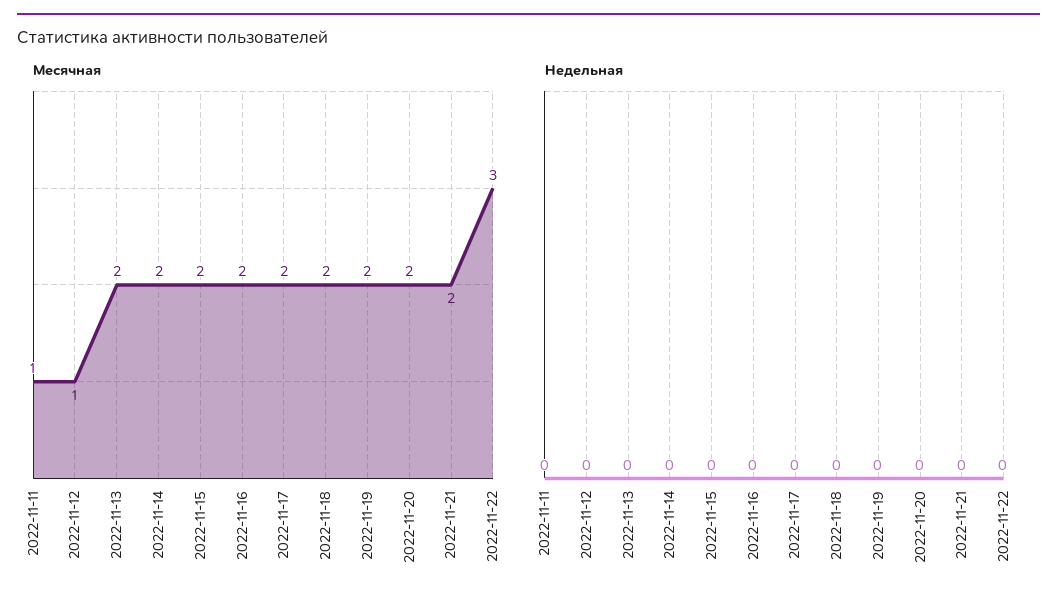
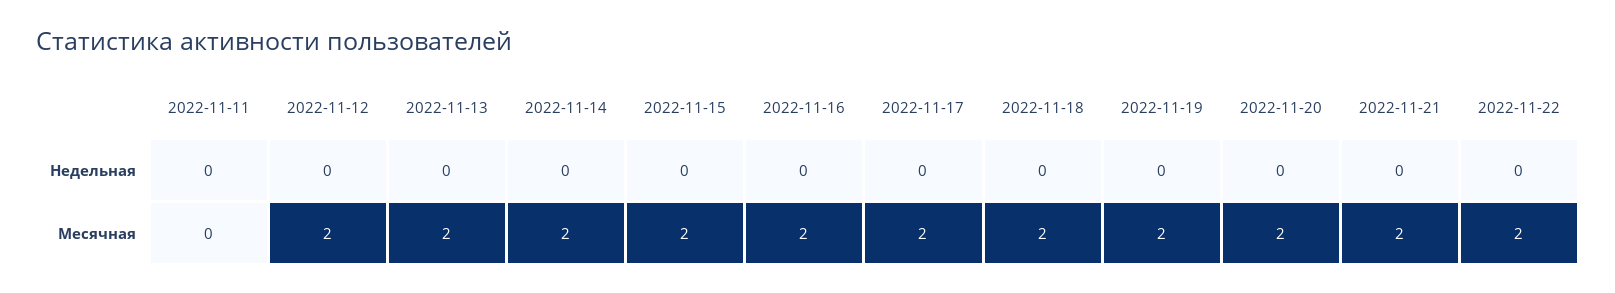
Месячная, 2022-11-11: 1 -> 0
Месячная, 2022-11-12: 1 -> 2
Месячная, 2022-11-22: 3 -> 2

